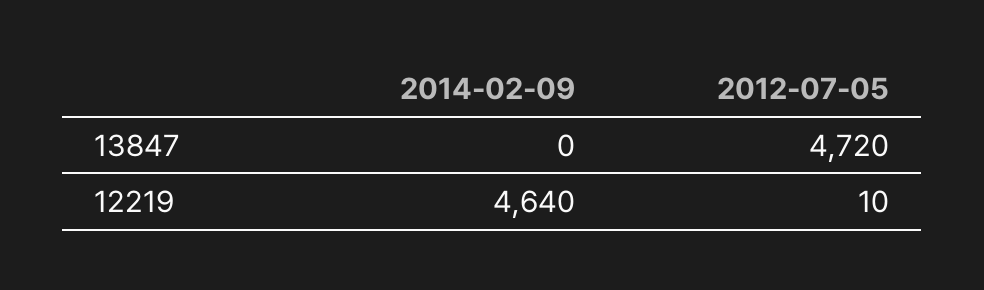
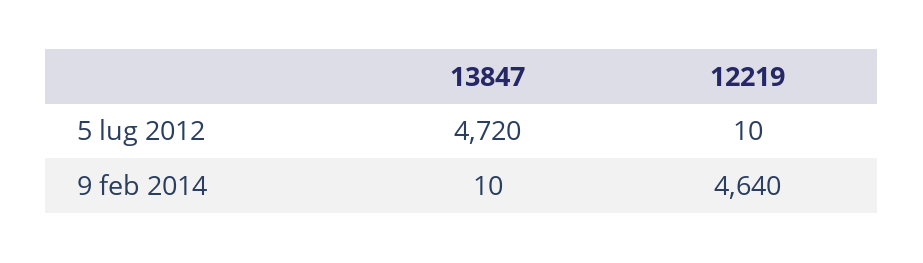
2014-02-09, 13847: 0 -> 10

